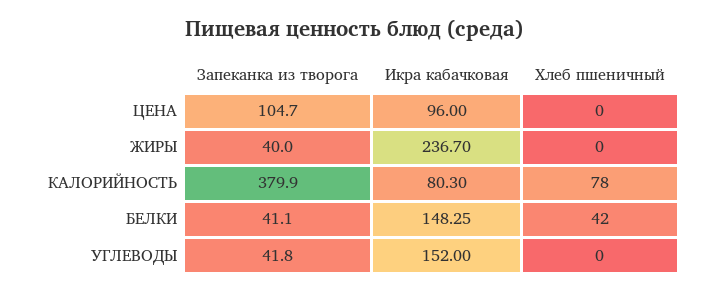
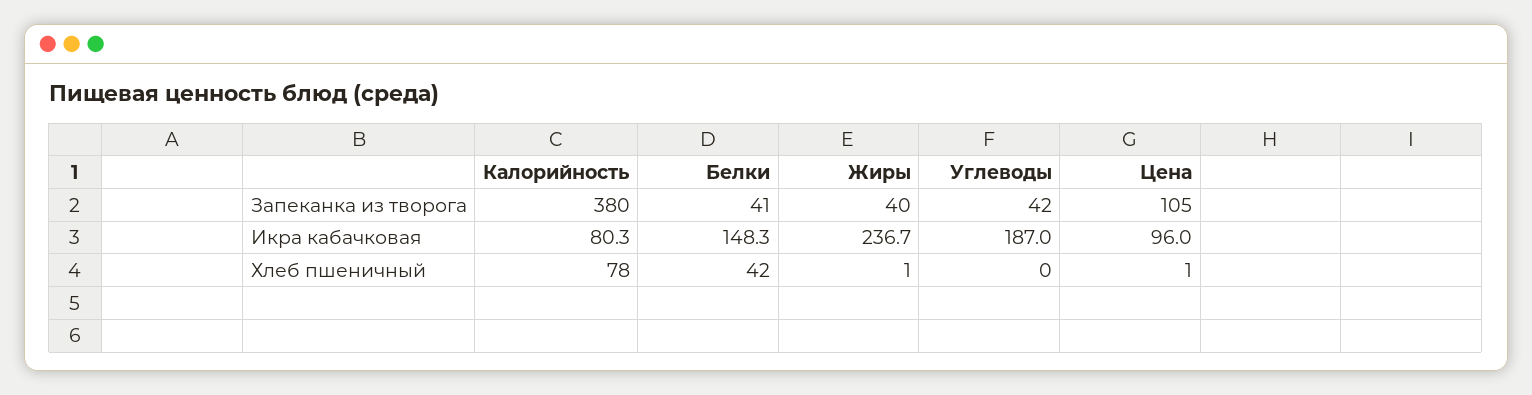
Хлеб пшеничный, ЦЕНА: 0 -> 1
Хлеб пшеничный, ЖИРЫ: 0 -> 1
Икра кабачковая, УГЛЕВОДЫ: 152 -> 187

